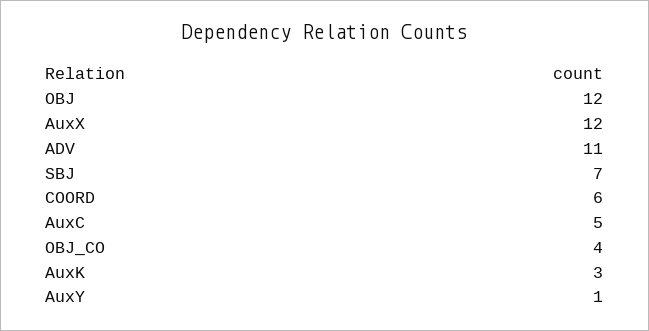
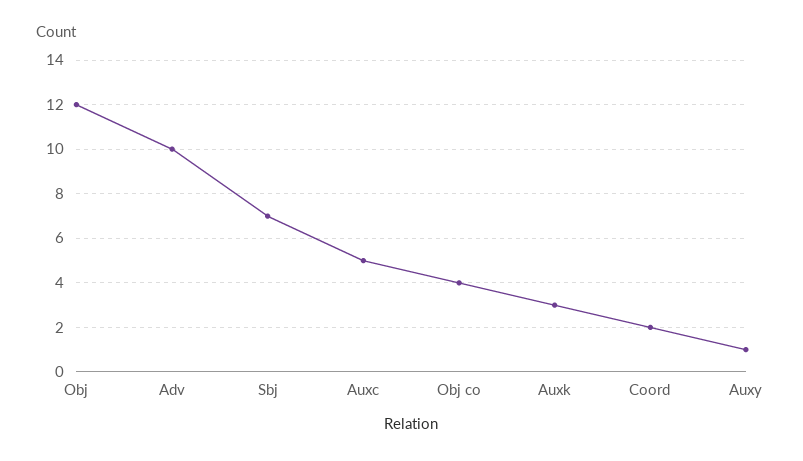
AuxX: 12 -> none
ADV: 11 -> 10
COORD: 6 -> 2

